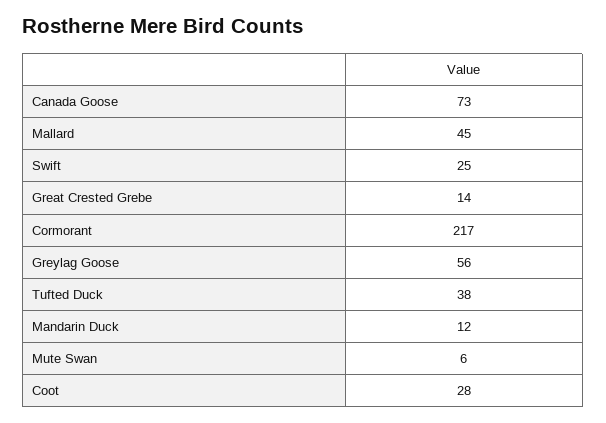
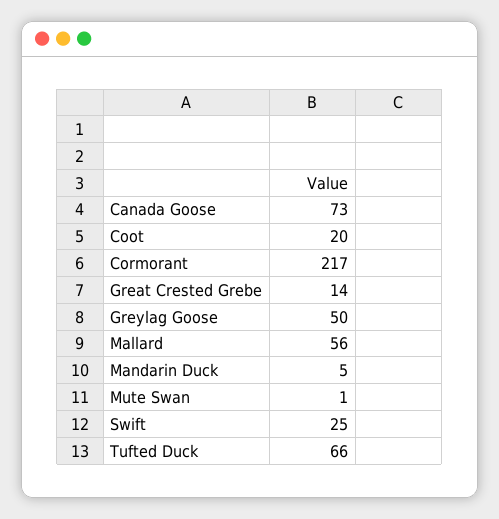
Mallard: 45 -> 56
Greylag Goose: 56 -> 50
Tufted Duck: 38 -> 66
Mandarin Duck: 12 -> 5
Mute Swan: 6 -> 1
Coot: 28 -> 20

